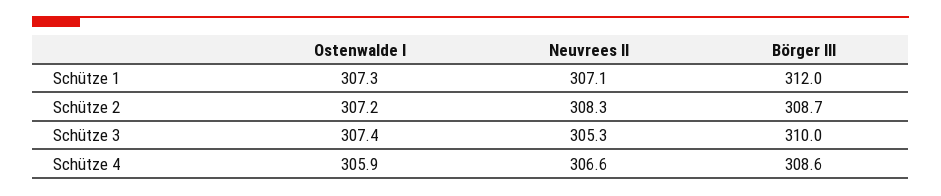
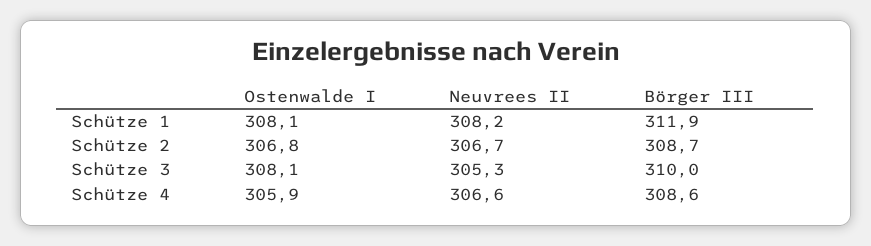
Ostenwalde I, Schütze 1: 307.3 -> 308.1
Neuvrees II, Schütze 1: 307.1 -> 308.2
Börger III, Schütze 1: 312 -> 311.9
Ostenwalde I, Schütze 2: 307.2 -> 306.8
Neuvrees II, Schütze 2: 308.3 -> 306.7
Ostenwalde I, Schütze 3: 307.4 -> 308.1

